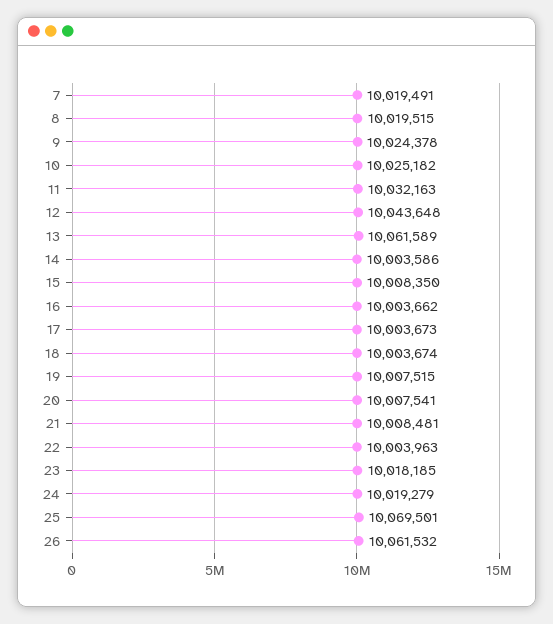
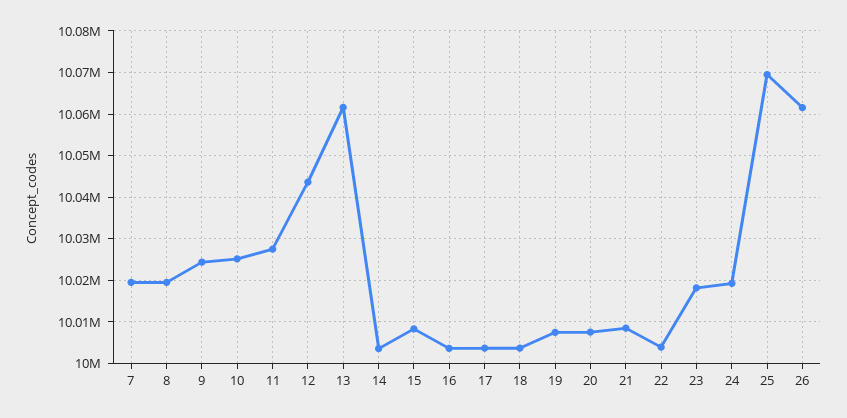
11: 10032163 -> 10028000

